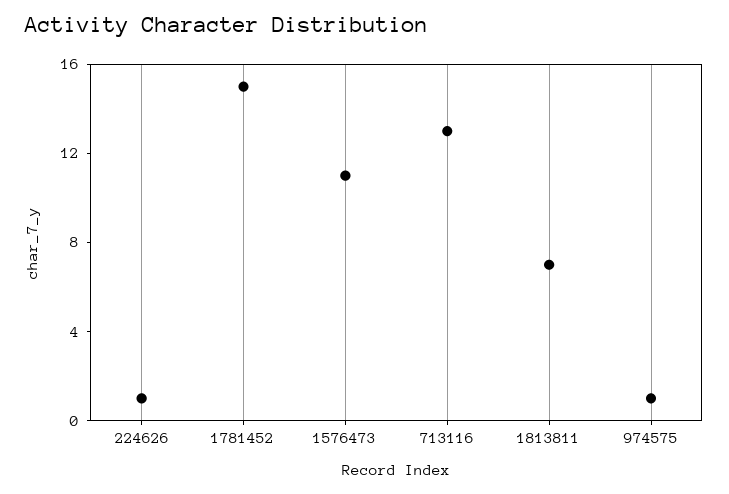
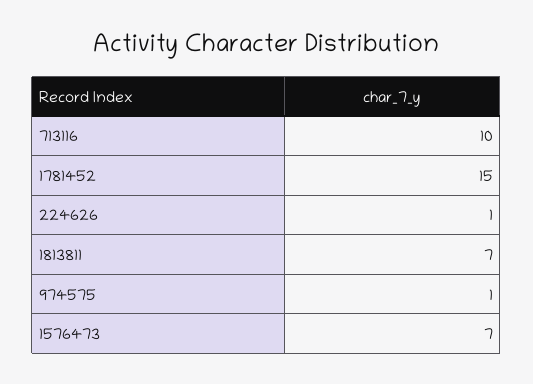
1576473: 11 -> 7
713116: 13 -> 10

